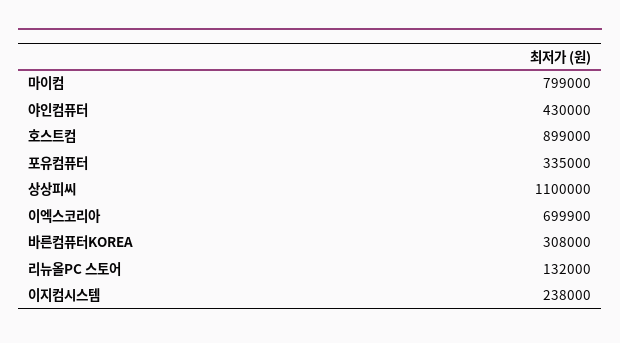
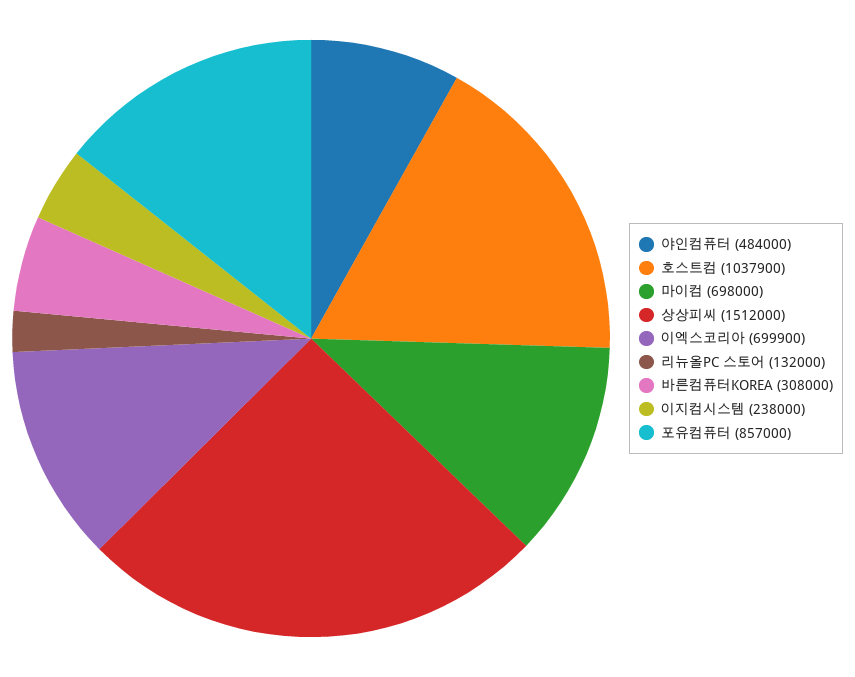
마이컴: 799000 -> 698000
야인컴퓨터: 430000 -> 484000
호스트컴: 899000 -> 1037900
포유컴퓨터: 335000 -> 857000
상상피씨: 1100000 -> 1512000

